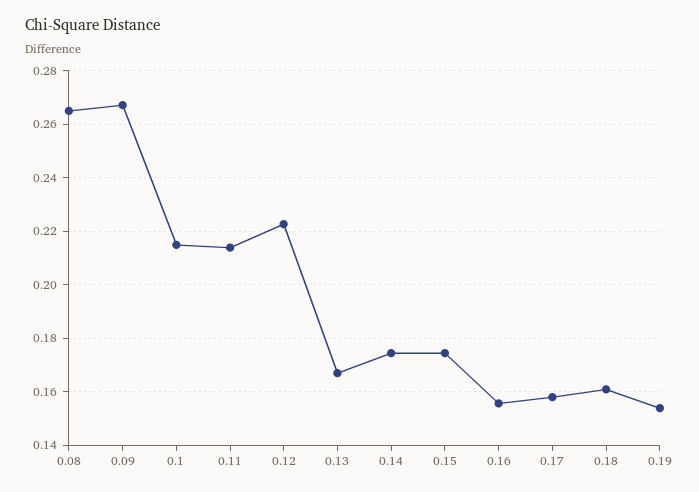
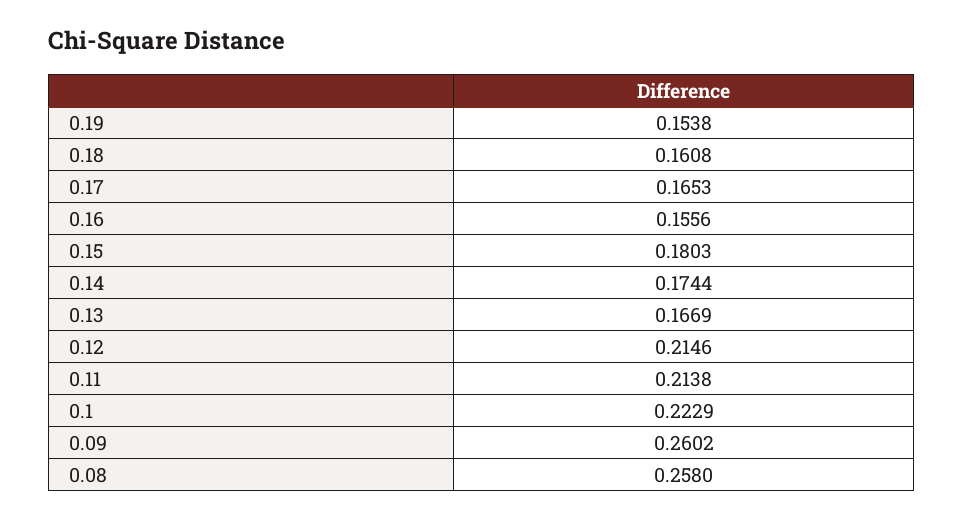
0.08: 0.265 -> 0.258
0.09: 0.2675 -> 0.2602
0.1: 0.215 -> 0.2229
0.12: 0.2225 -> 0.2146
0.15: 0.175 -> 0.1803
0.17: 0.1575 -> 0.1653

